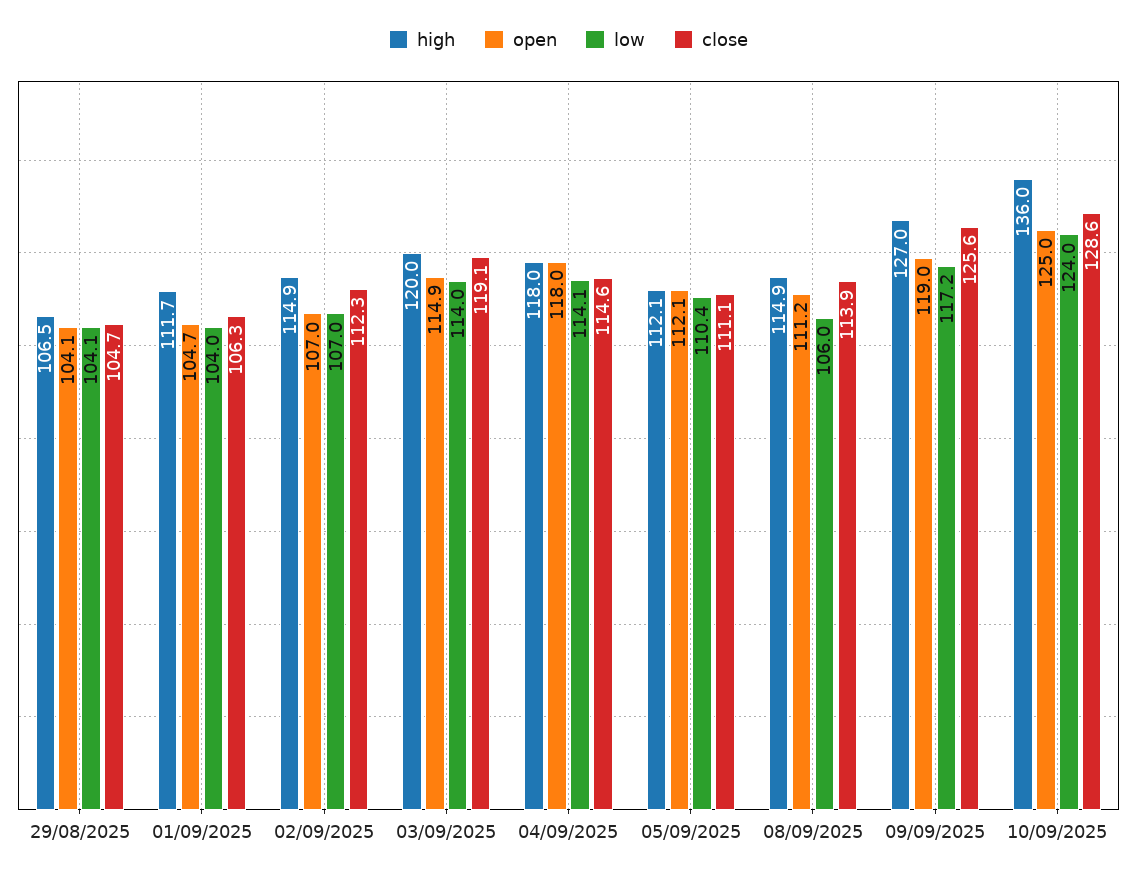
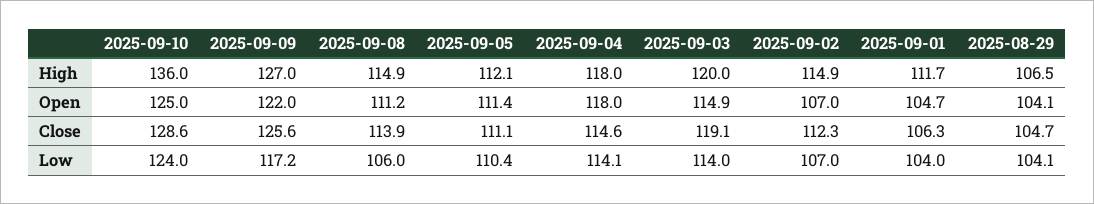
open, 05/09/2025: 112.1 -> 111.4
open, 09/09/2025: 119 -> 122

